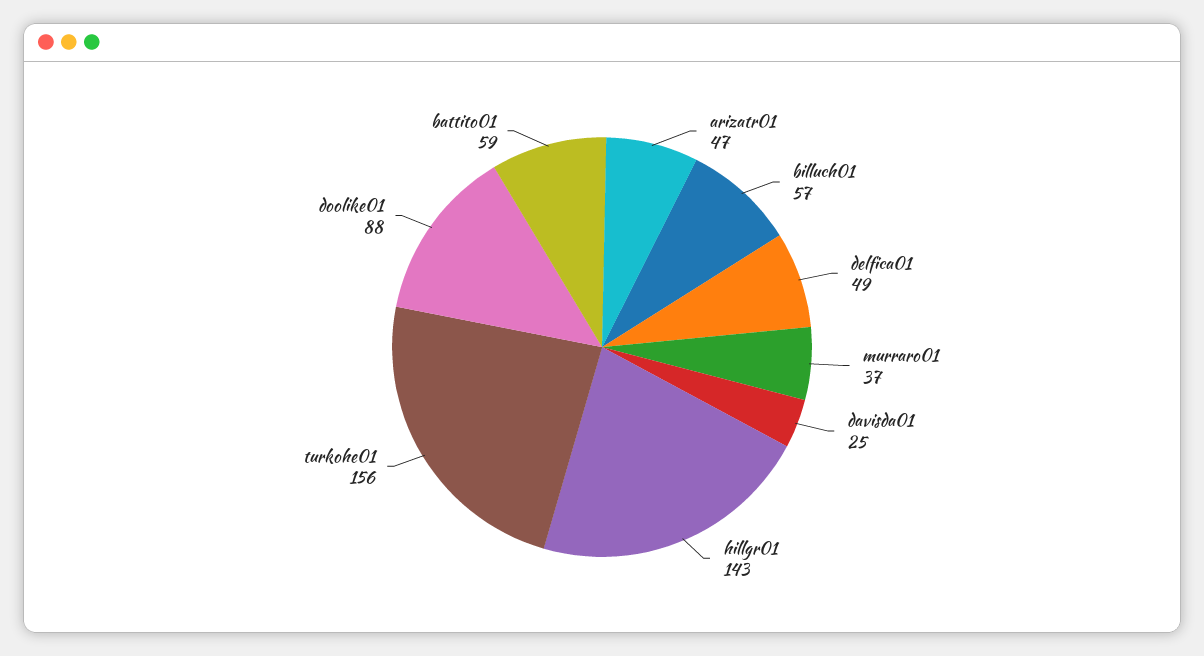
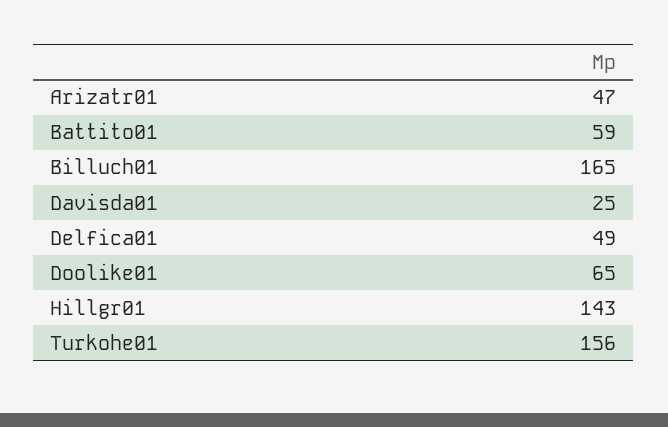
billuch01: 57 -> 165
murraro01: 37 -> none
doolike01: 88 -> 65

